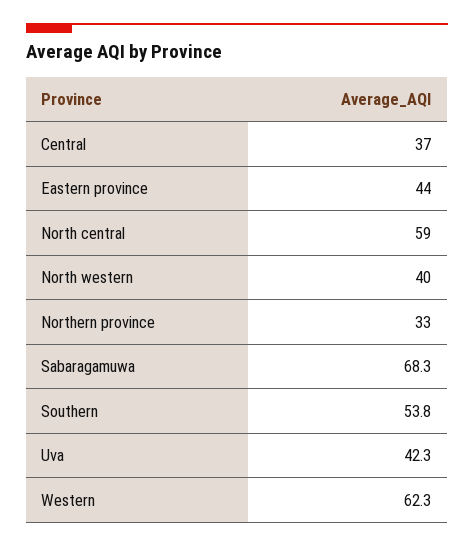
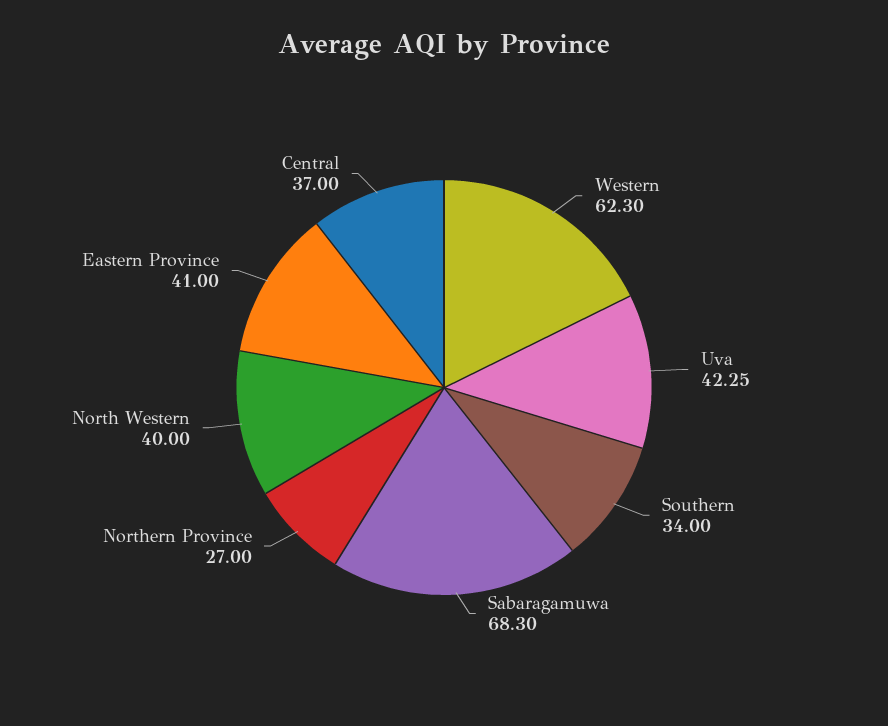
Eastern province: 44 -> 41
North central: 59 -> none
Northern province: 33 -> 27
Southern: 53.8 -> 34

